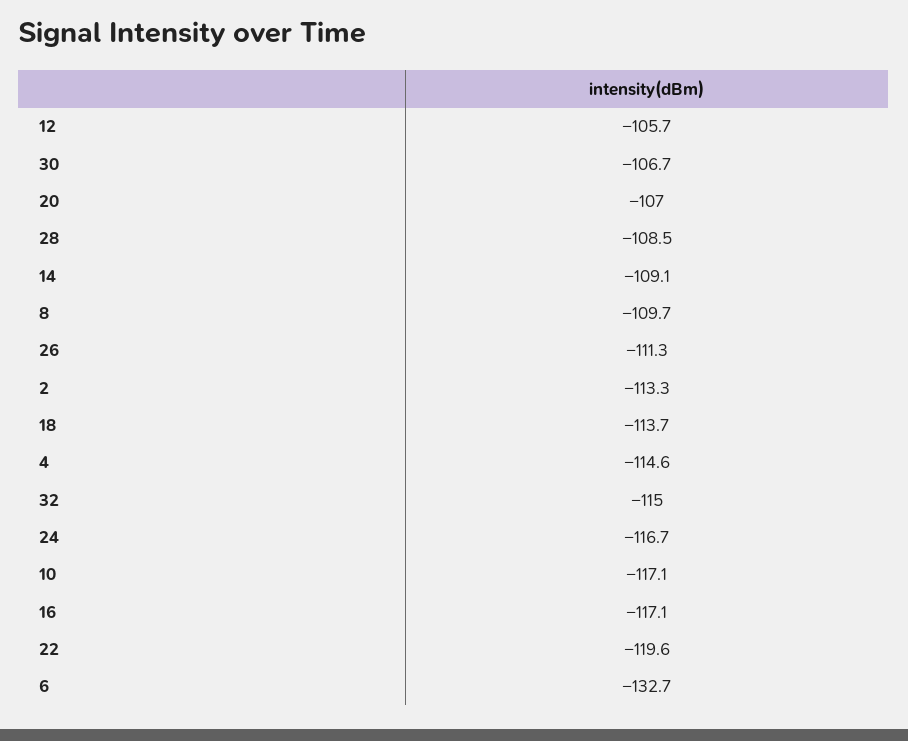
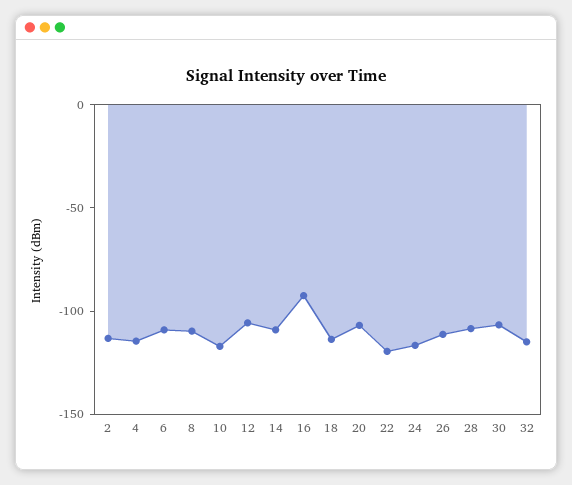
16: -117.1 -> -90
6: -132.7 -> -110

